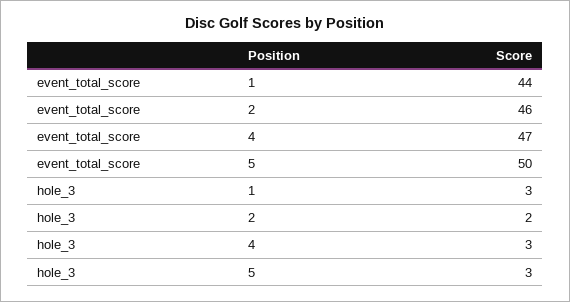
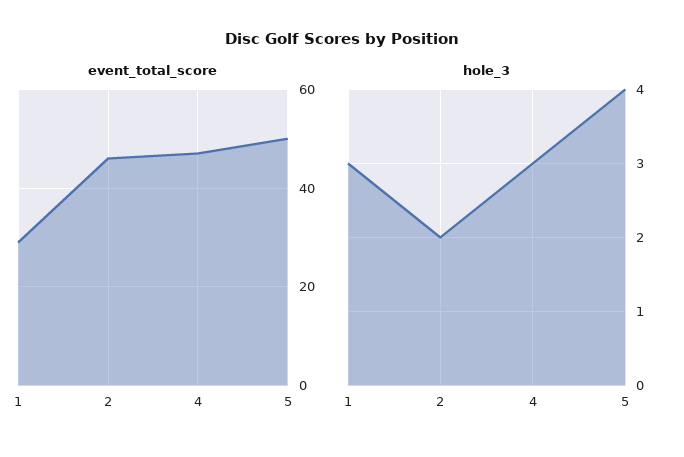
event_total_score, 1: 44 -> 30
hole_3, 5: 3 -> 4

